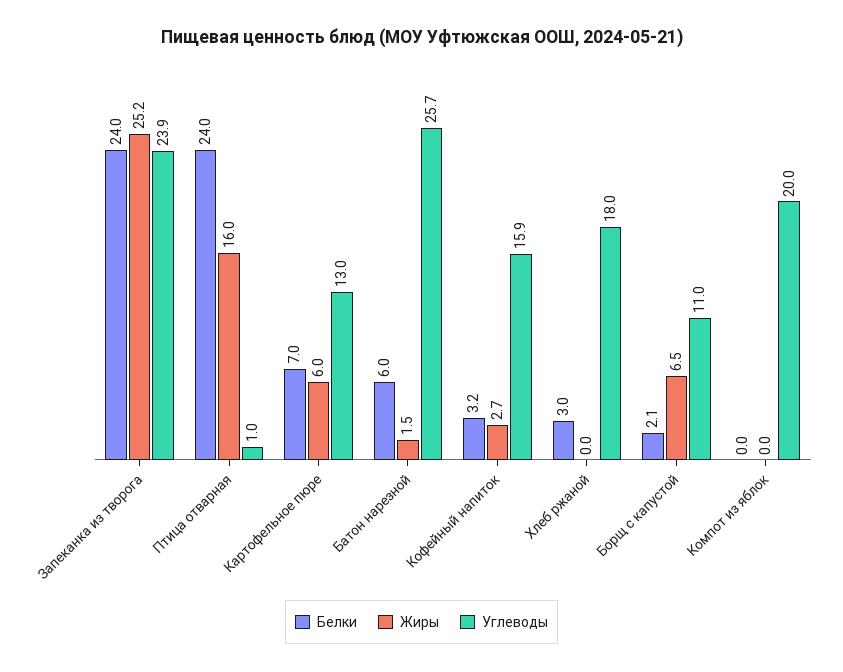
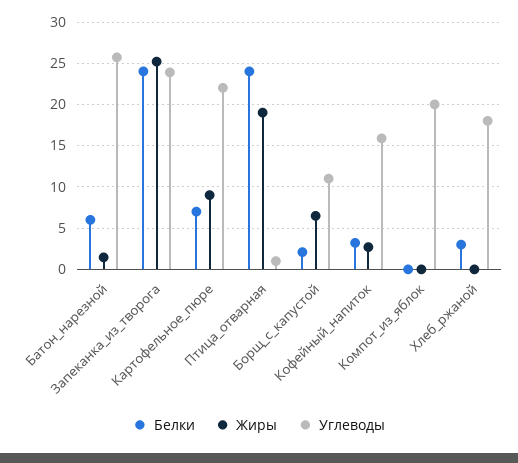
Жиры, Птица отварная: 16 -> 19
Жиры, Картофельное пюре: 6 -> 9
Углеводы, Картофельное пюре: 13 -> 22

